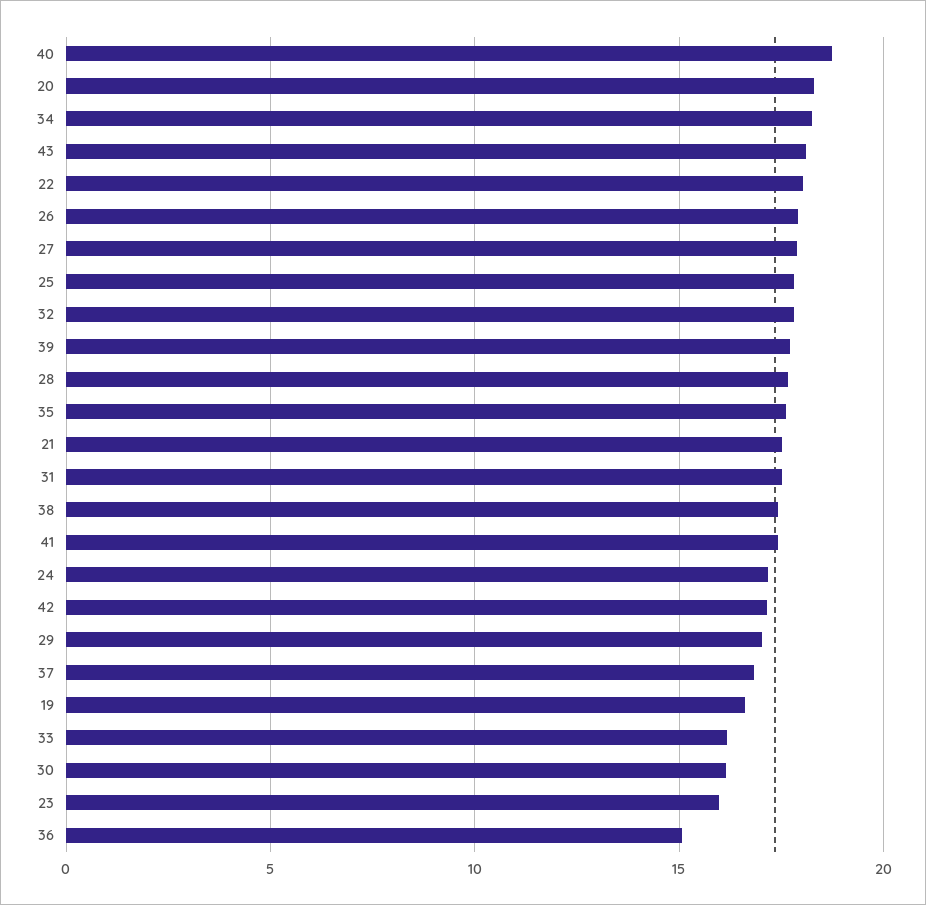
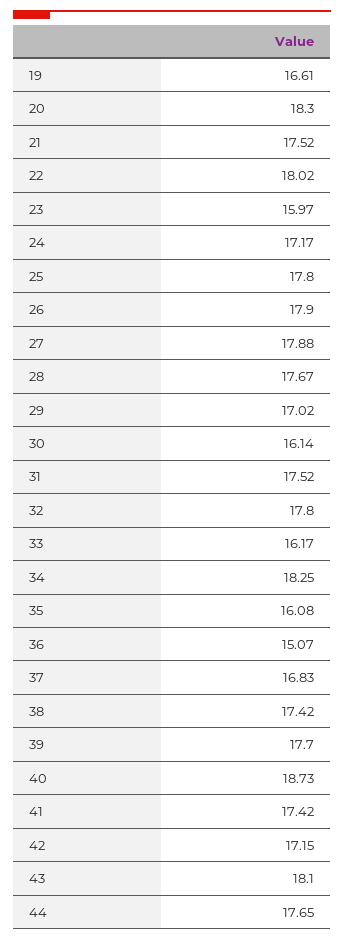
35: 17.5 -> 16.08
44: none -> 17.65

